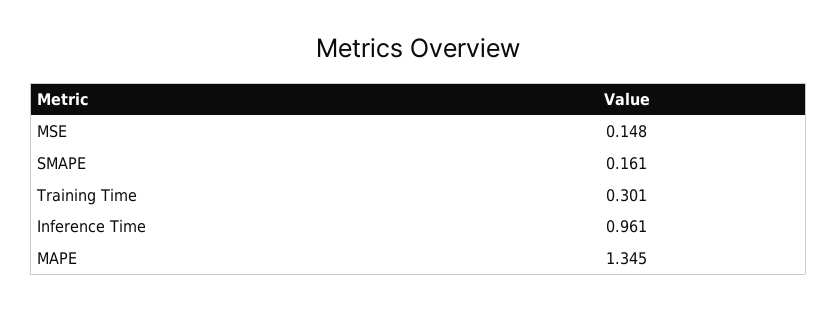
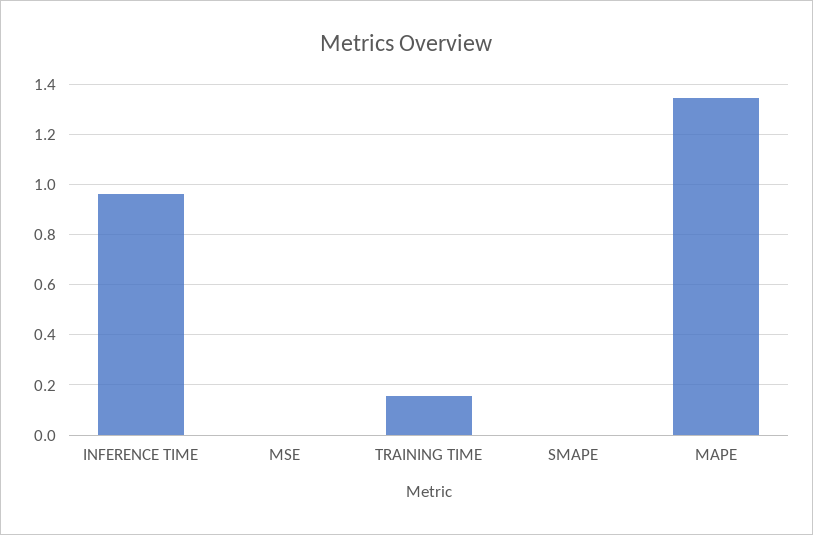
MSE: 0.148 -> 0
SMAPE: 0.161 -> 0
Training Time: 0.301 -> 0.15

